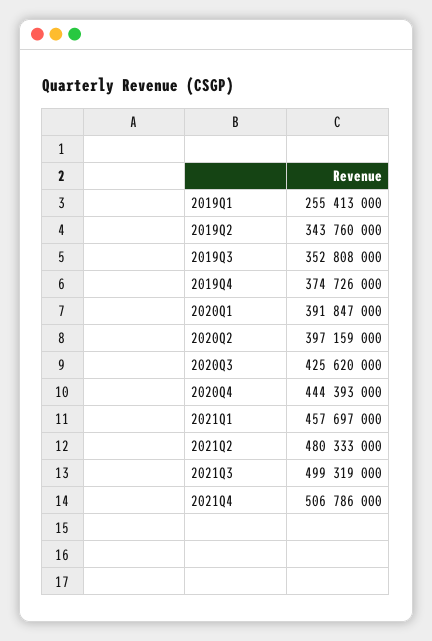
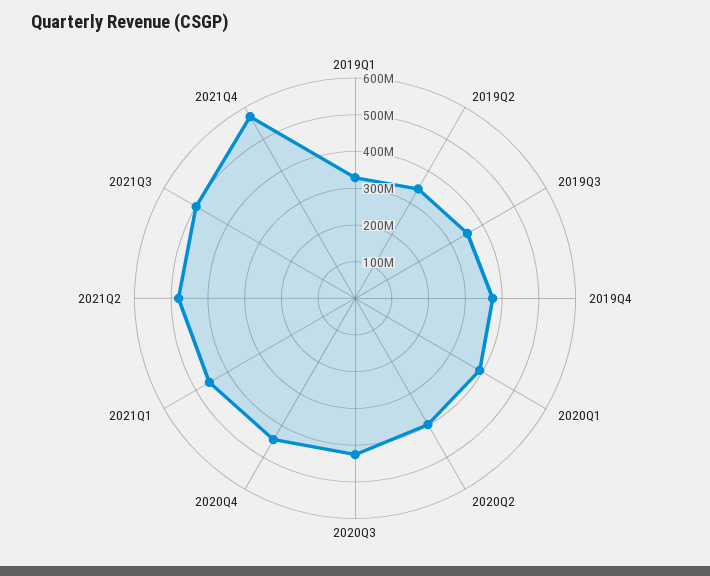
2019Q1: 255413000 -> 325000000
2021Q4: 506786000 -> 575000000

